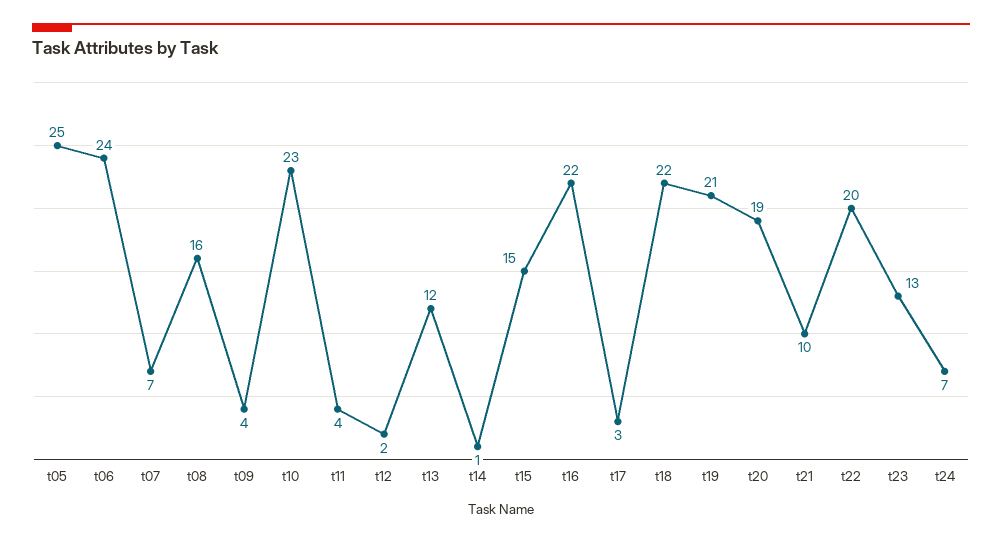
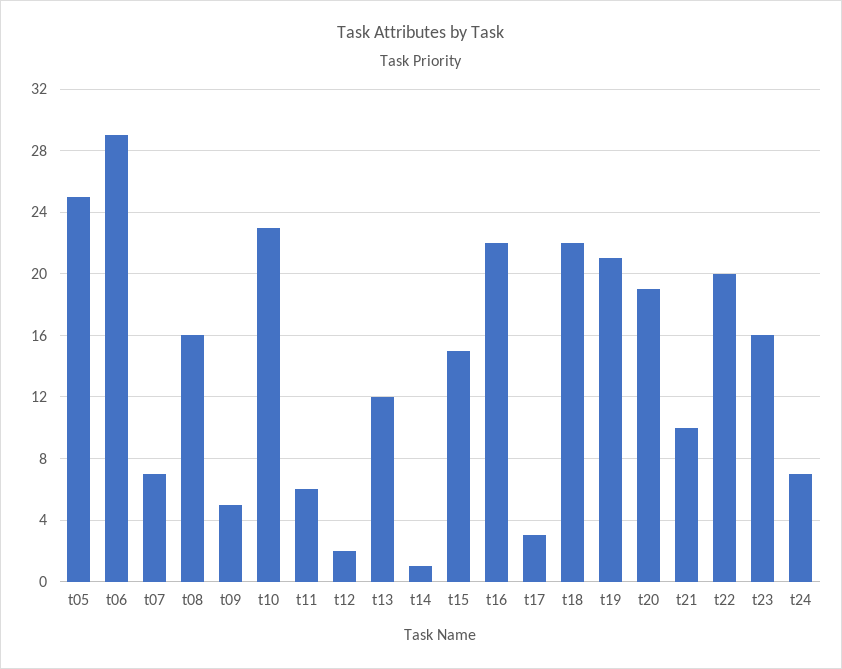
t06: 24 -> 29
t09: 4 -> 5
t11: 4 -> 6
t23: 13 -> 16

